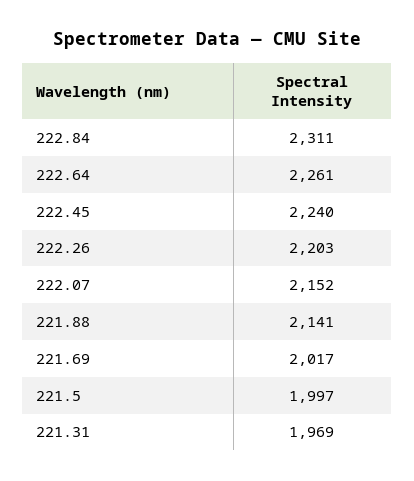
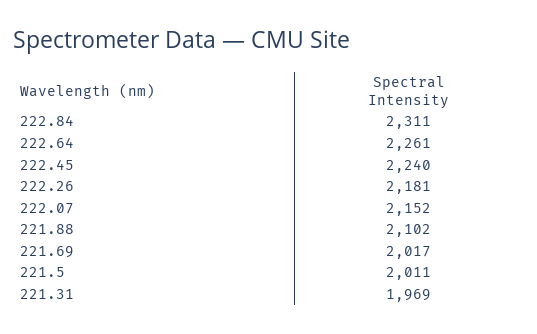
222.26: 2203 -> 2181
221.88: 2141 -> 2102
221.5: 1997 -> 2011

